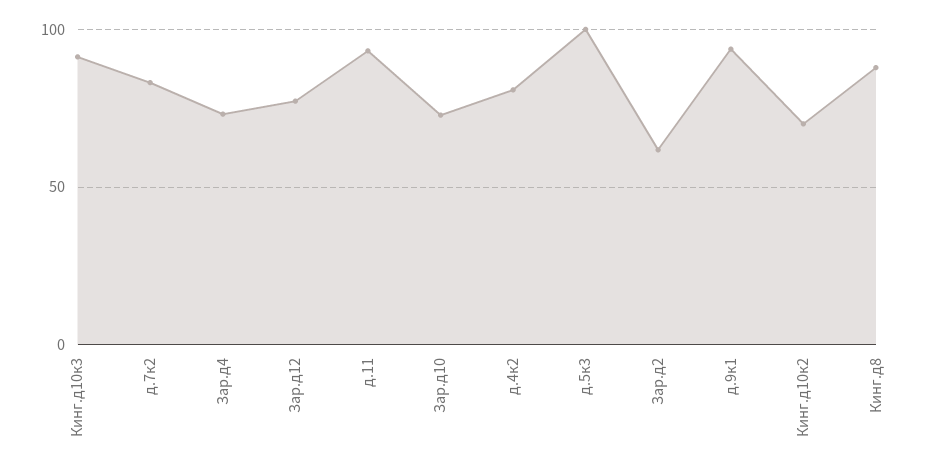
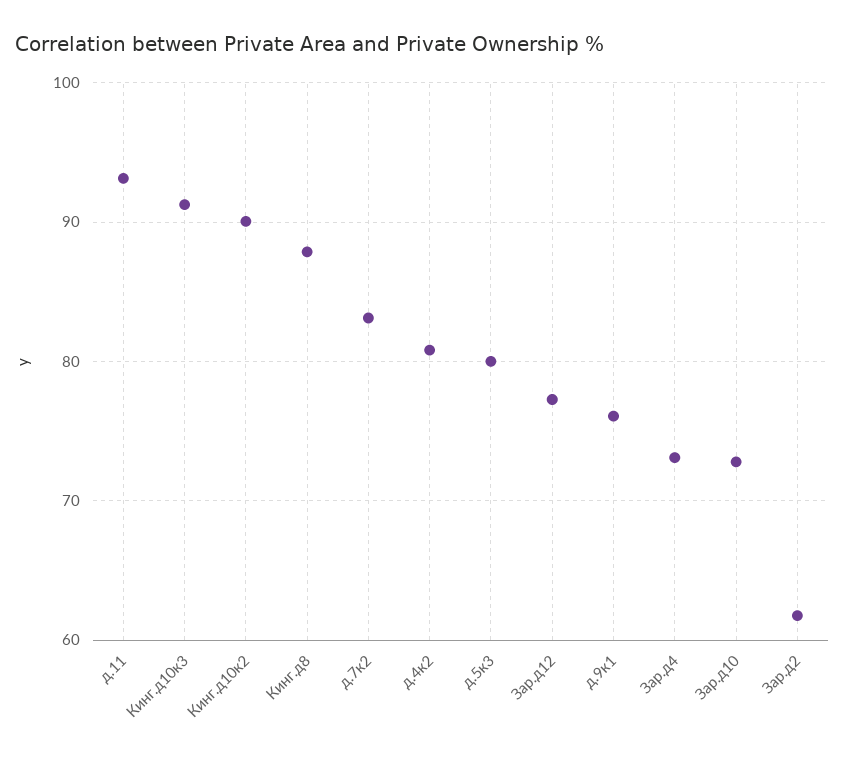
д.5к3: 100 -> 80
д.9к1: 95 -> 76
Кинг.д10к2: 70 -> 90

